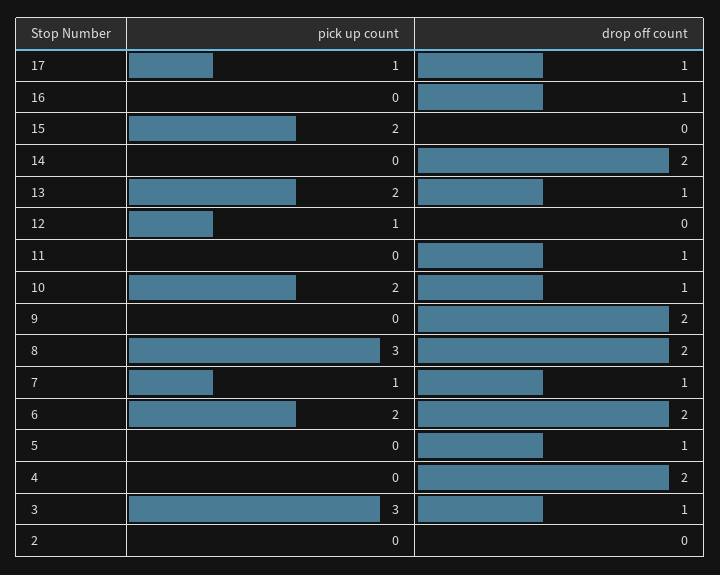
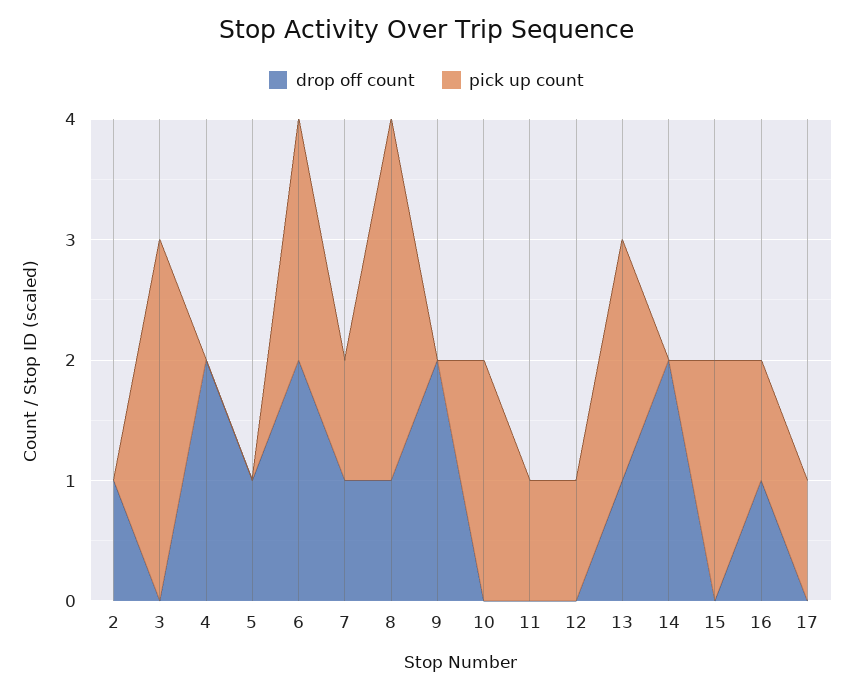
drop off count, 17: 1 -> 0
pick up count, 16: 0 -> 1
pick up count, 11: 0 -> 1
drop off count, 11: 1 -> 0
drop off count, 10: 1 -> 0
drop off count, 8: 2 -> 1
drop off count, 3: 1 -> 0
drop off count, 2: 0 -> 1

